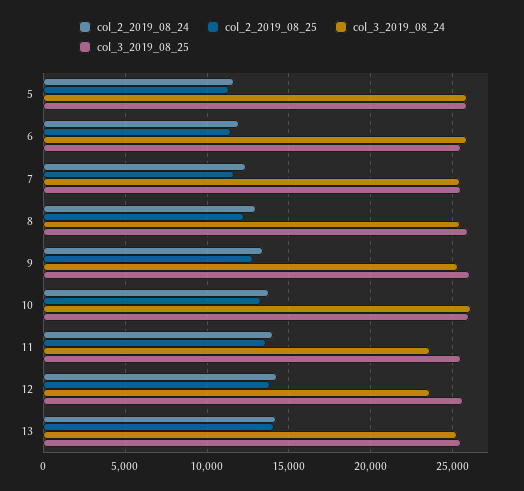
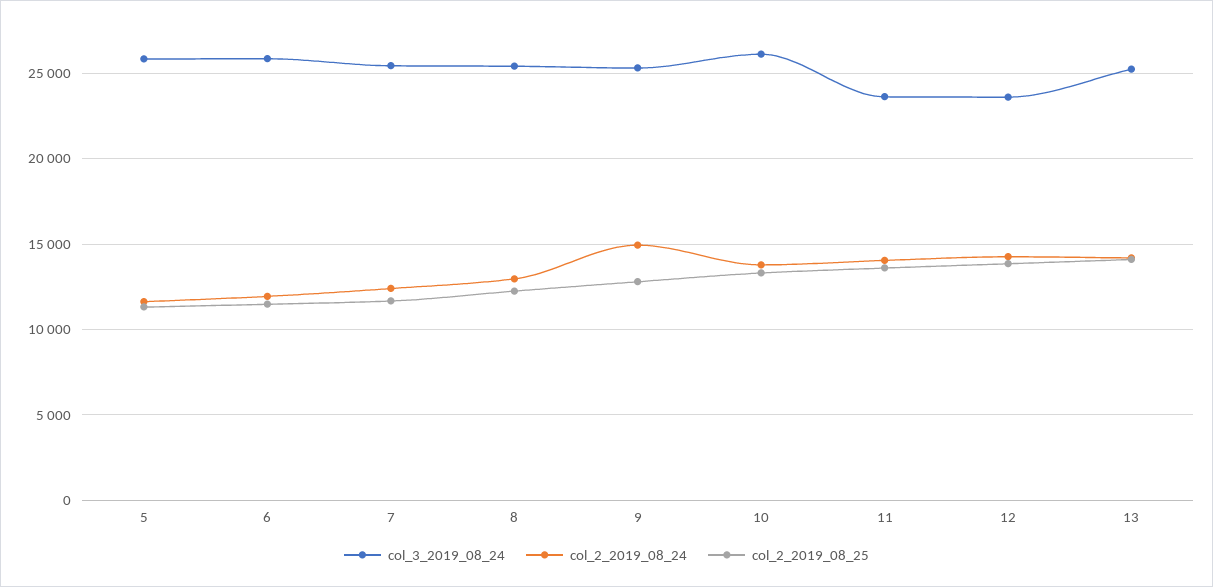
col_3_2019_08_25, 5: 26000 -> none
col_3_2019_08_25, 6: 25500 -> none
col_3_2019_08_25, 7: 25500 -> none
col_3_2019_08_25, 8: 26000 -> none
col_2_2019_08_24, 9: 13500 -> 15000
col_3_2019_08_25, 9: 26000 -> none
col_3_2019_08_25, 10: 26000 -> none
col_3_2019_08_25, 11: 25500 -> none
col_3_2019_08_25, 12: 25500 -> none
col_3_2019_08_25, 13: 25500 -> none

